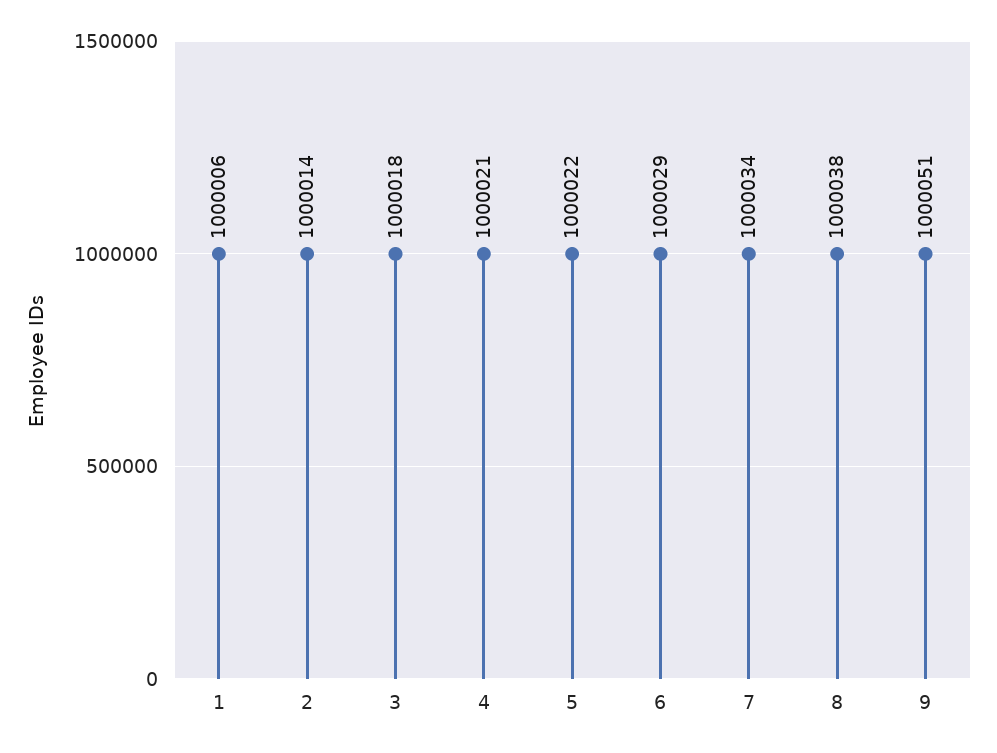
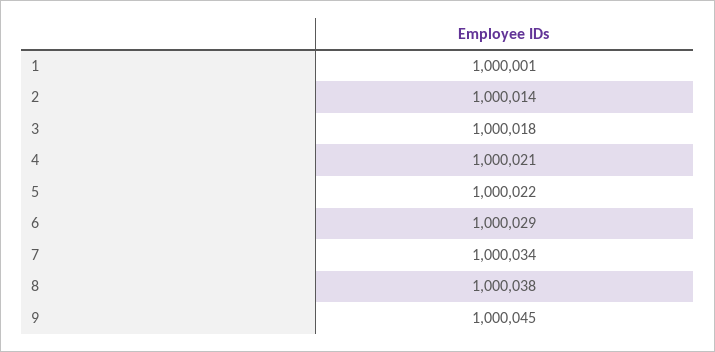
1: 1000006 -> 1000001
9: 1000051 -> 1000045

